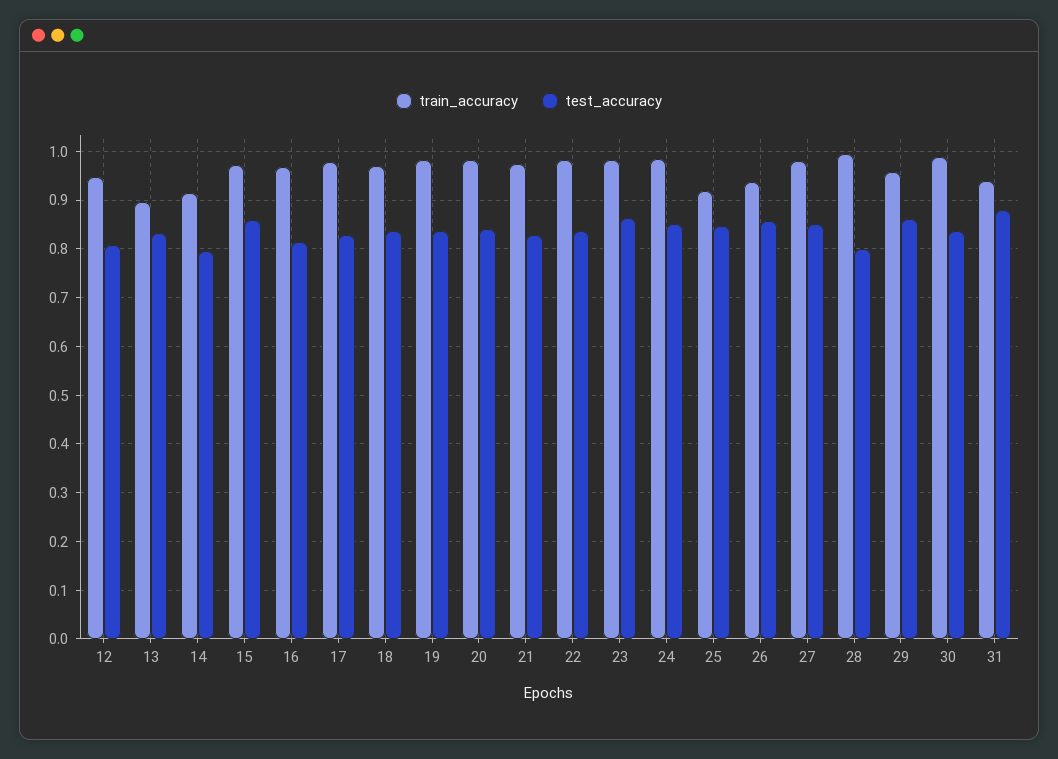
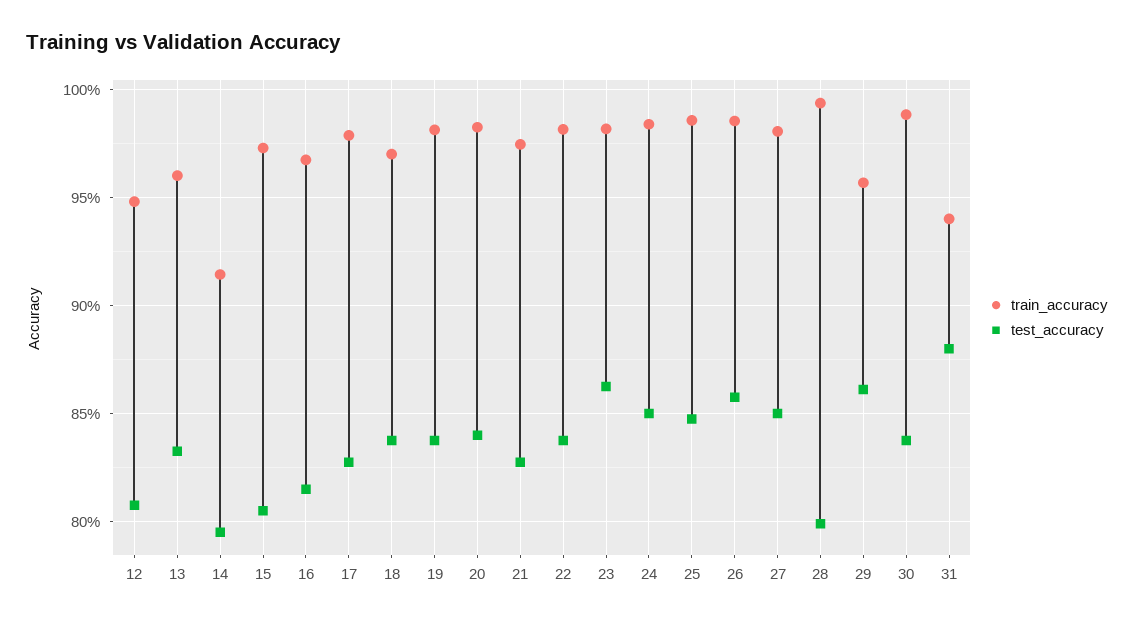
train_accuracy, 13: 0.9 -> 0.96
test_accuracy, 15: 0.86 -> 0.805
train_accuracy, 25: 0.92 -> 0.985
train_accuracy, 26: 0.94 -> 0.985

